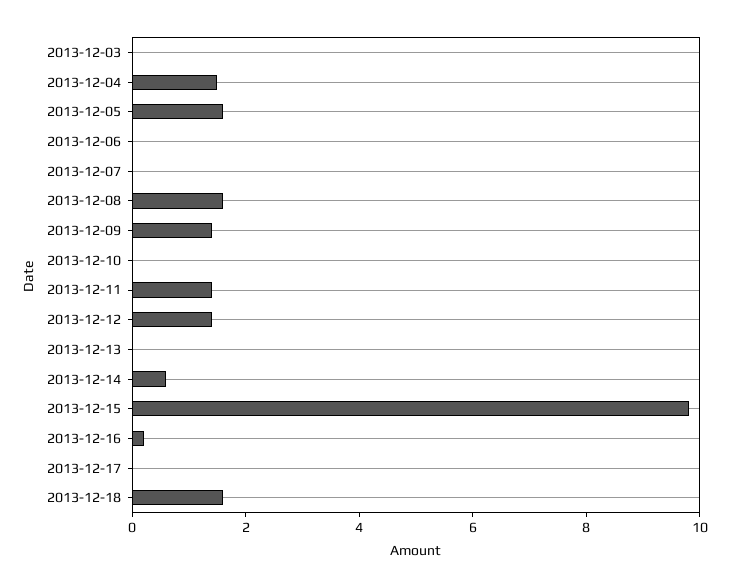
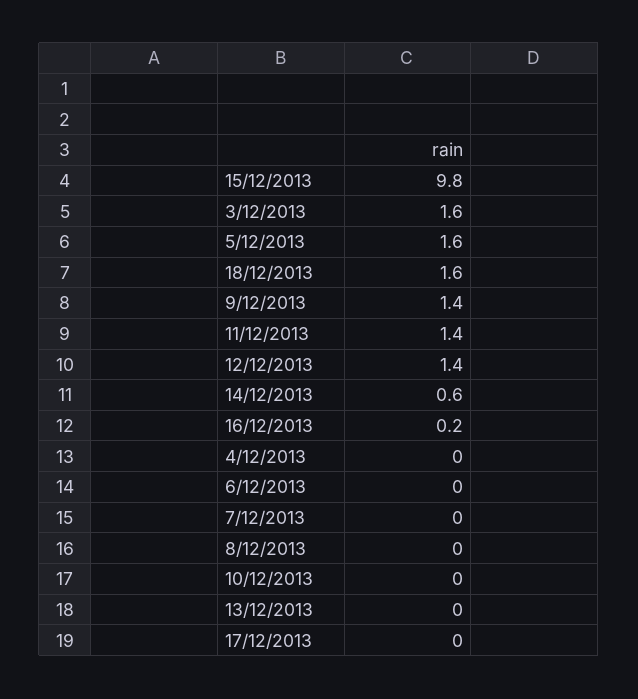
2013-12-03: 0 -> 1.6
2013-12-04: 1.5 -> 0
2013-12-08: 1.5 -> 0

